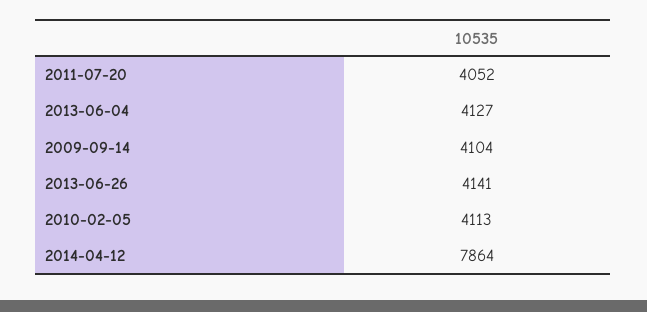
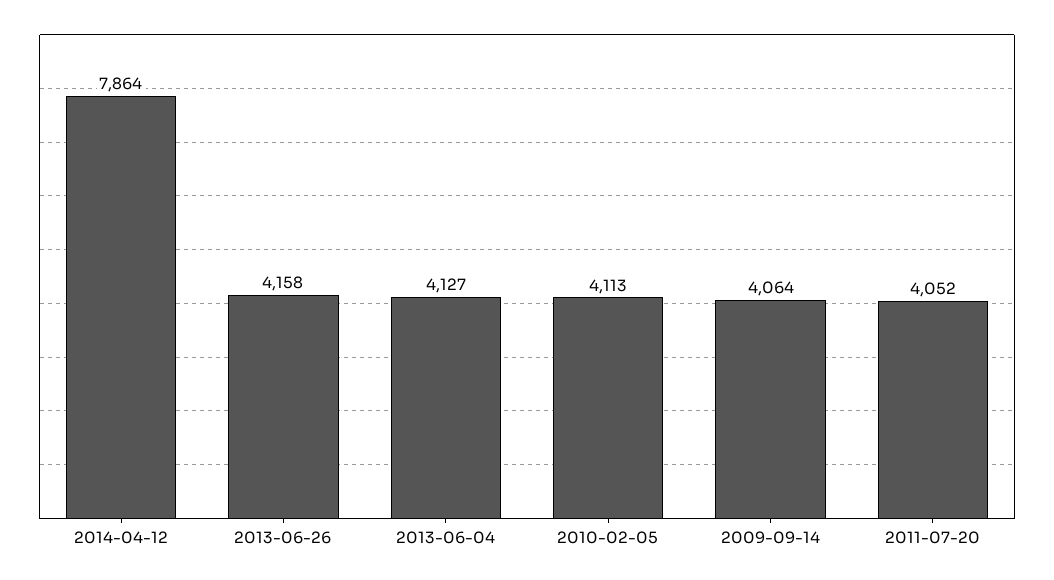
2009-09-14: 4104 -> 4064
2013-06-26: 4141 -> 4158

